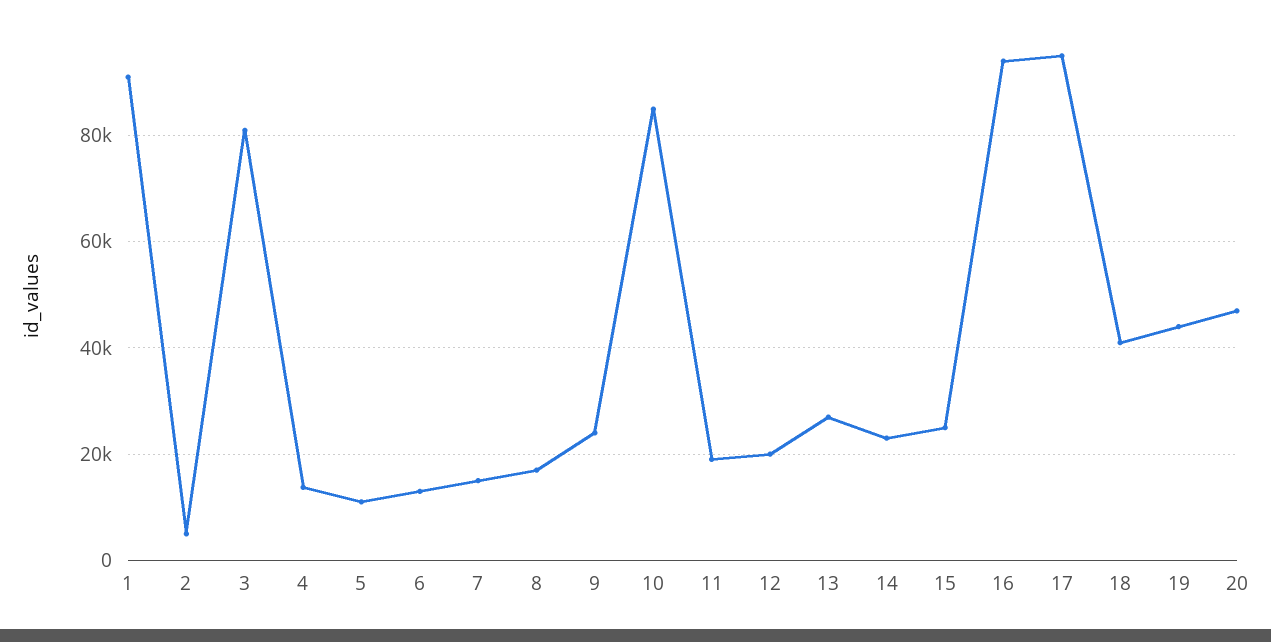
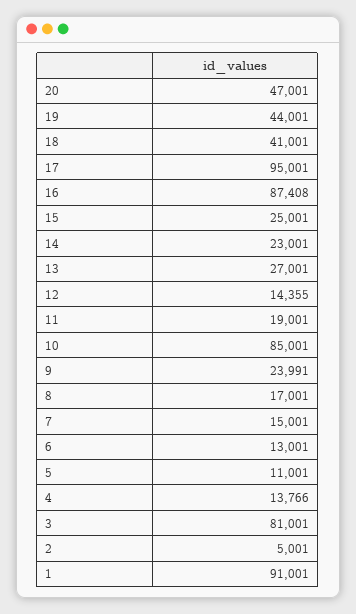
12: 20000 -> 14355
16: 94000 -> 87408

